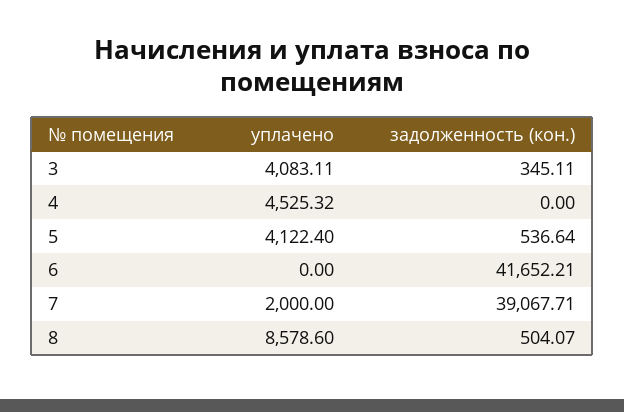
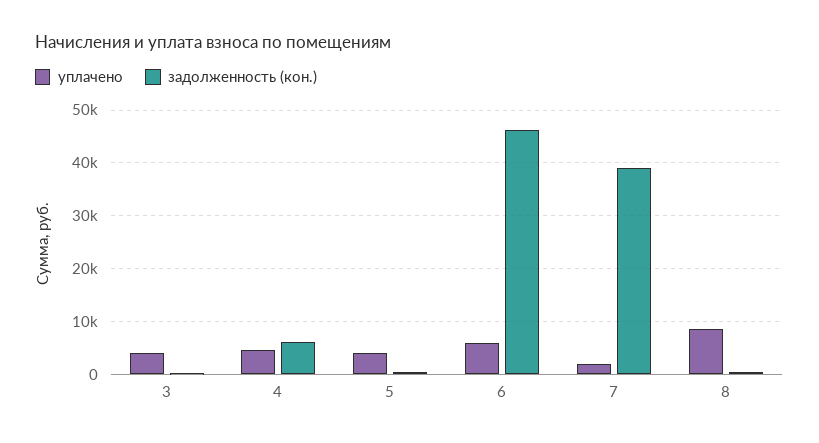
задолженность (кон.), 4: 0 -> 6000
уплачено, 6: 0 -> 6000
задолженность (кон.), 6: 41652.21 -> 46000

